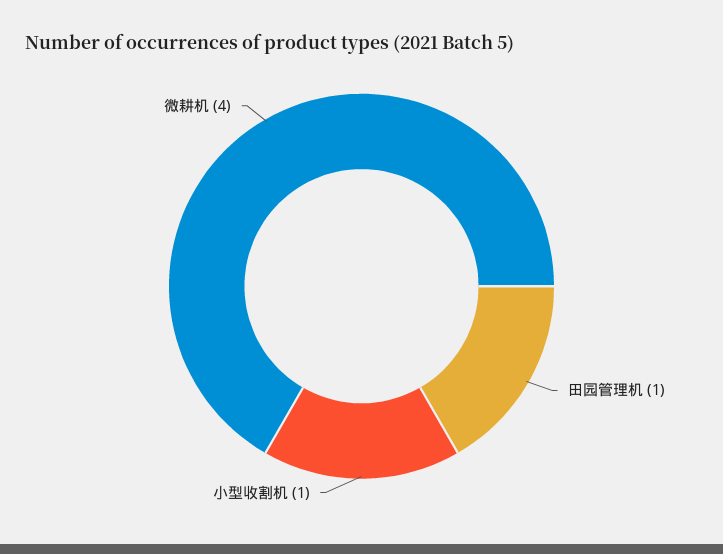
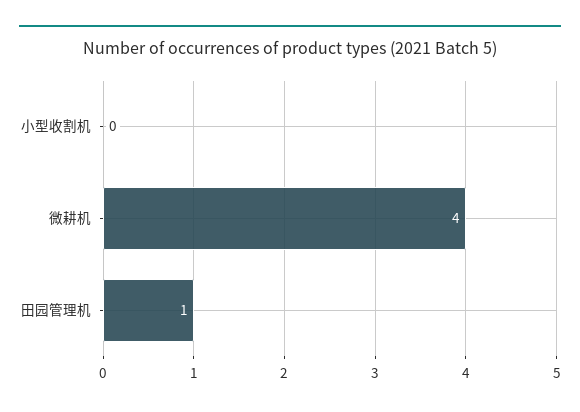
小型收割机: 1 -> 0

